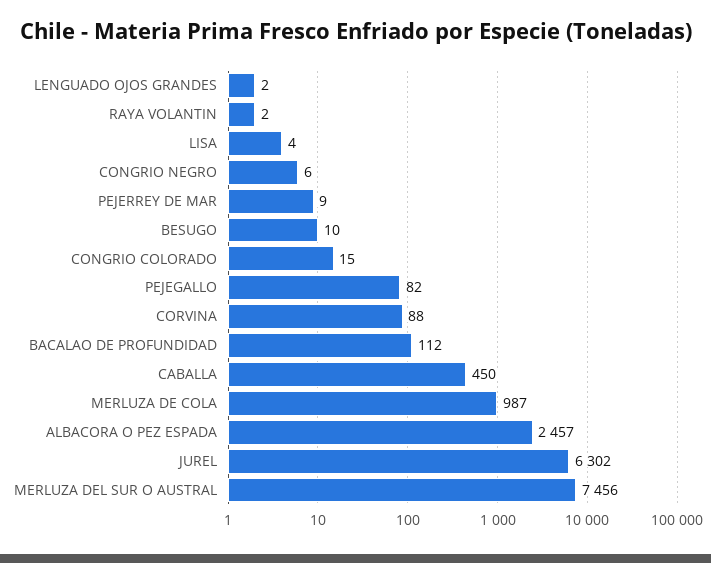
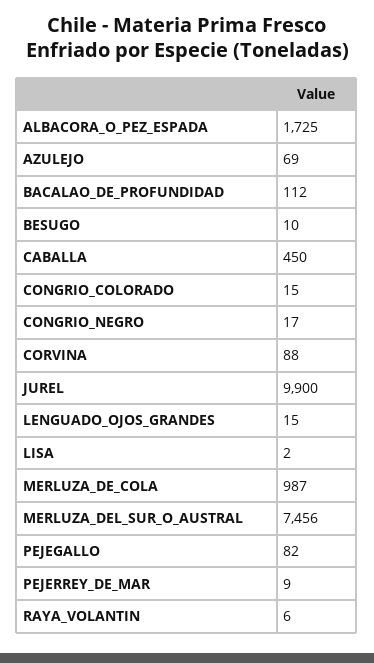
LENGUADO OJOS GRANDES: 2 -> 15
RAYA VOLANTIN: 2 -> 6
LISA: 4 -> 2
CONGRIO NEGRO: 6 -> 17
ALBACORA O PEZ ESPADA: 2457 -> 1725
JUREL: 6302 -> 9900
AZULEJO: none -> 69

